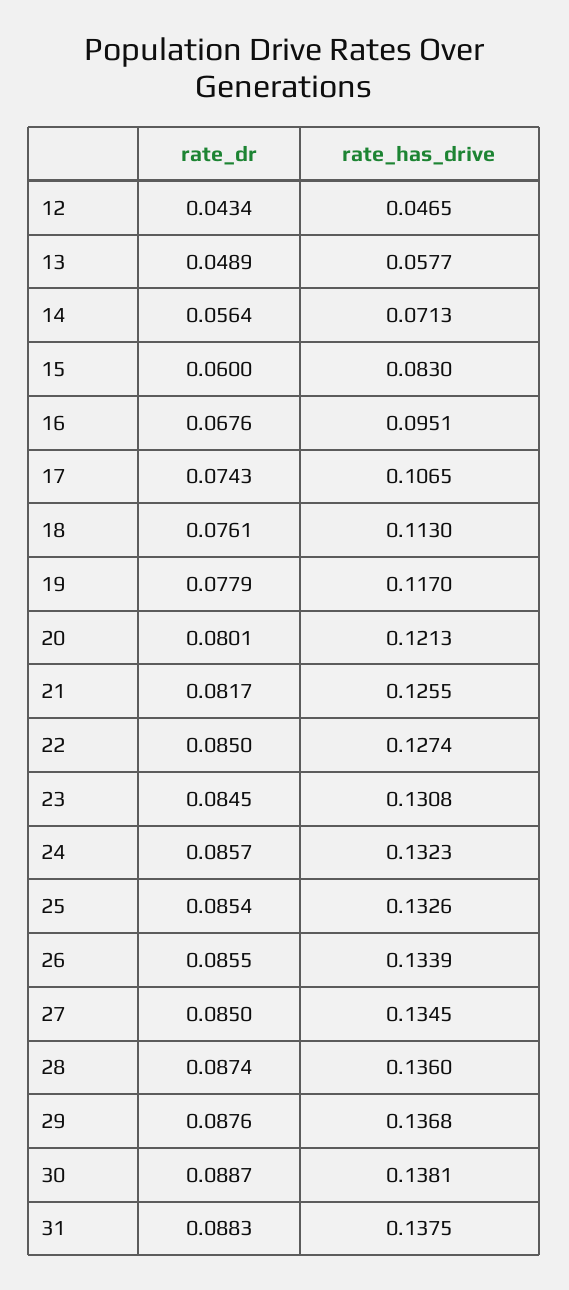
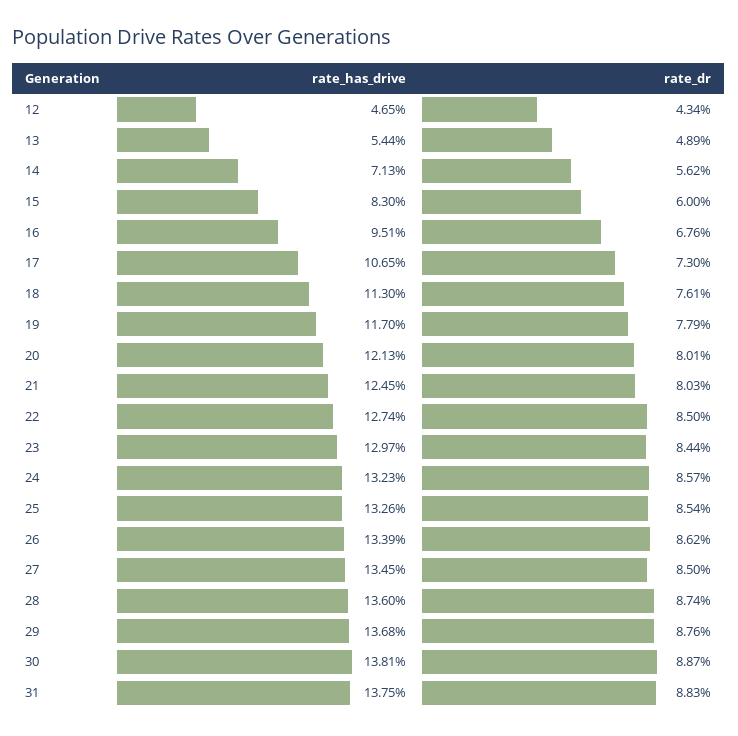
rate_has_drive, 13: 0.0577 -> 0.0544
rate_dr, 14: 0.0564 -> 0.0562
rate_dr, 17: 0.0743 -> 0.073
rate_dr, 21: 0.0817 -> 0.0803
rate_has_drive, 21: 0.1255 -> 0.1245
rate_dr, 23: 0.0845 -> 0.0844
rate_has_drive, 23: 0.1308 -> 0.1297
rate_dr, 26: 0.0855 -> 0.0862

